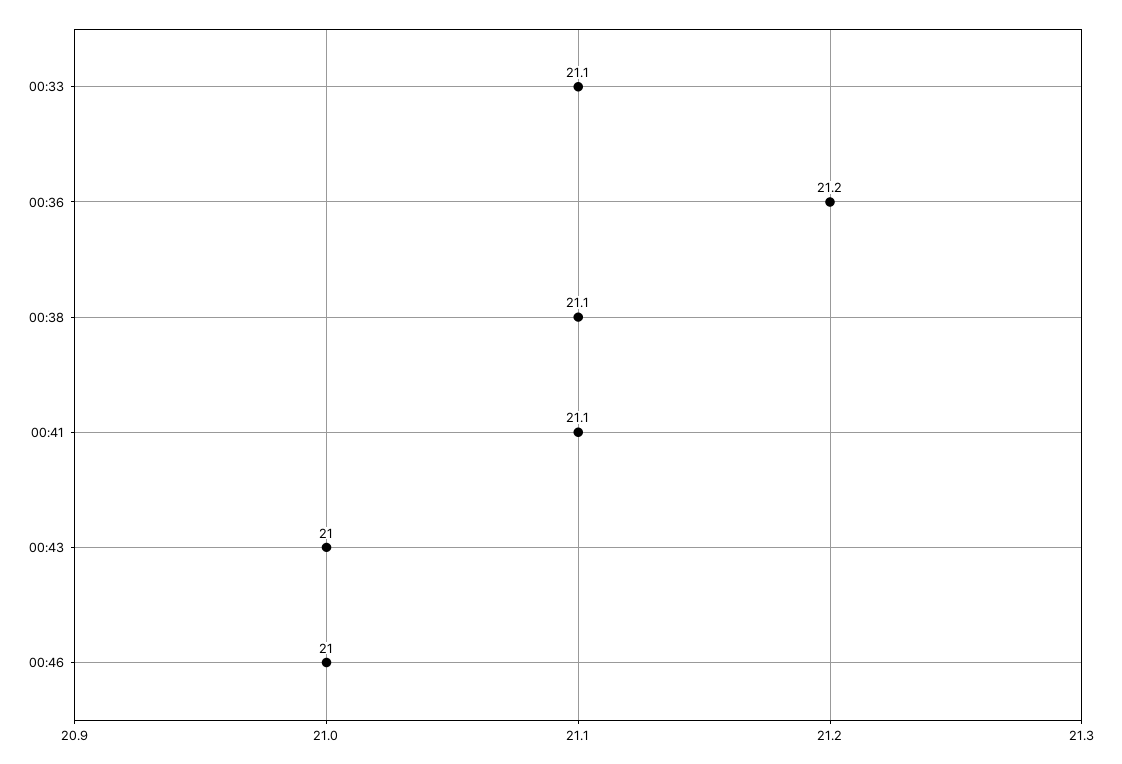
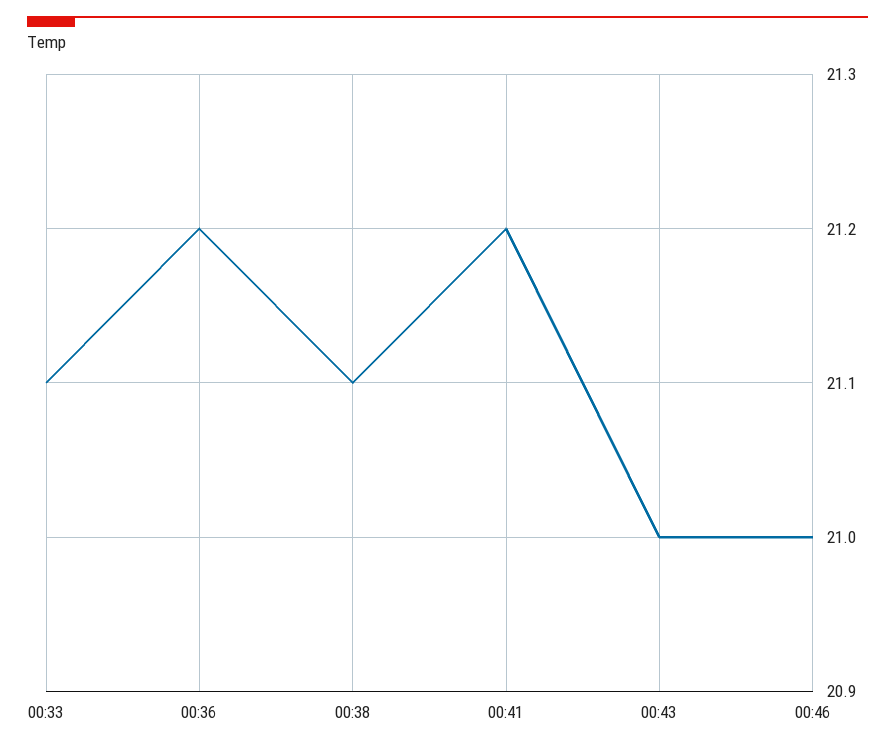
00:41: 21.1 -> 21.2

